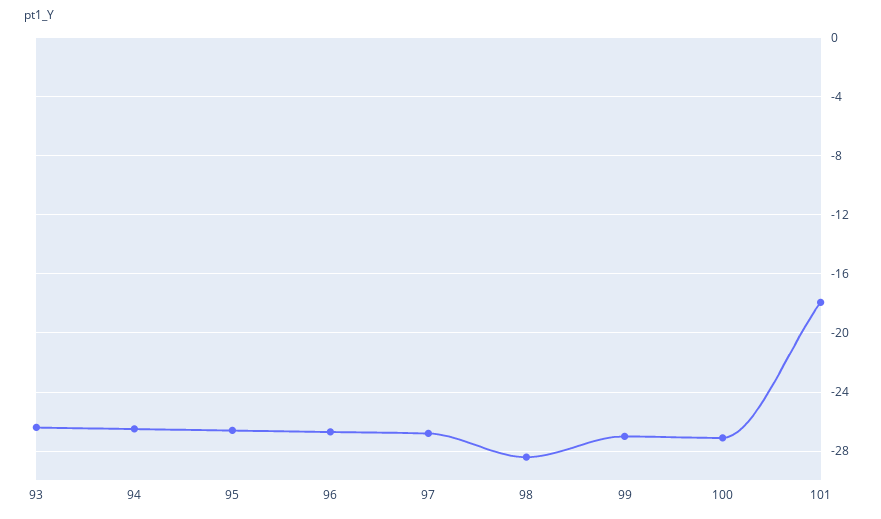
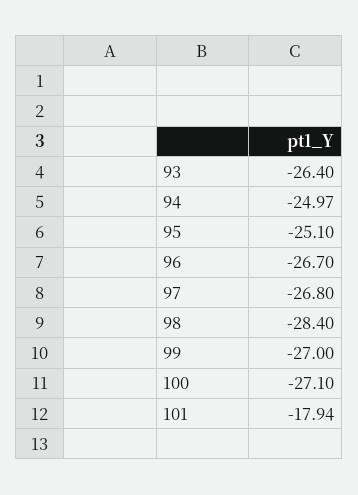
94: -26.5 -> -24.97
95: -26.5 -> -25.1

